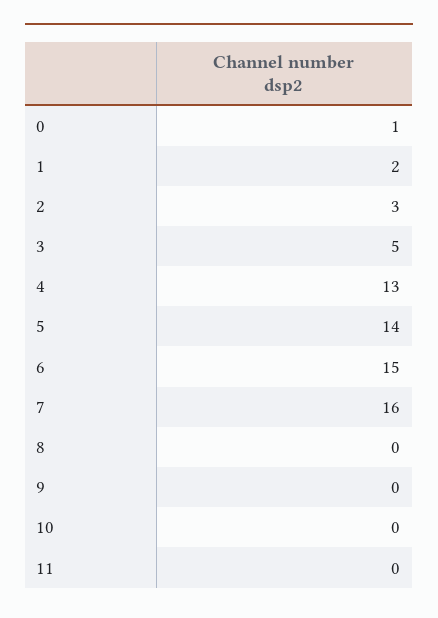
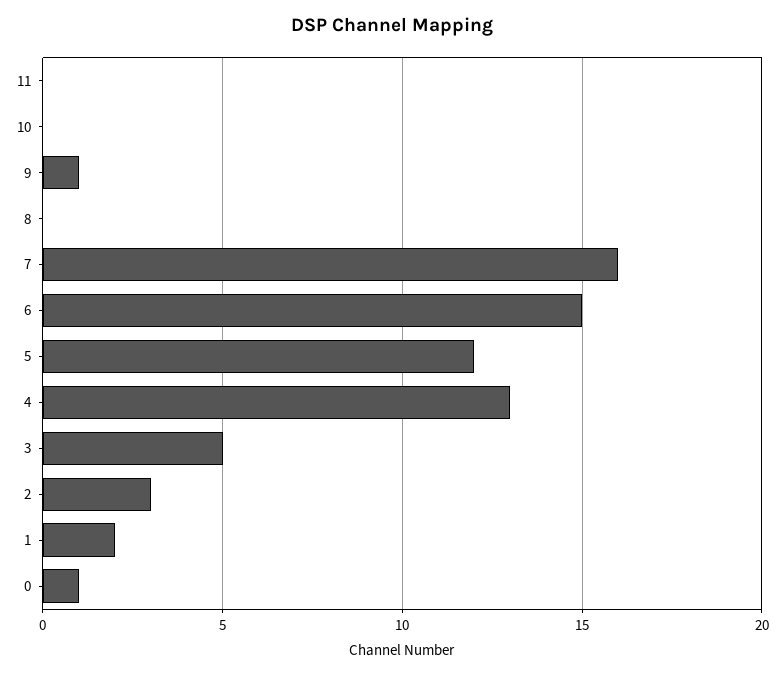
5: 14 -> 12
9: 0 -> 1

